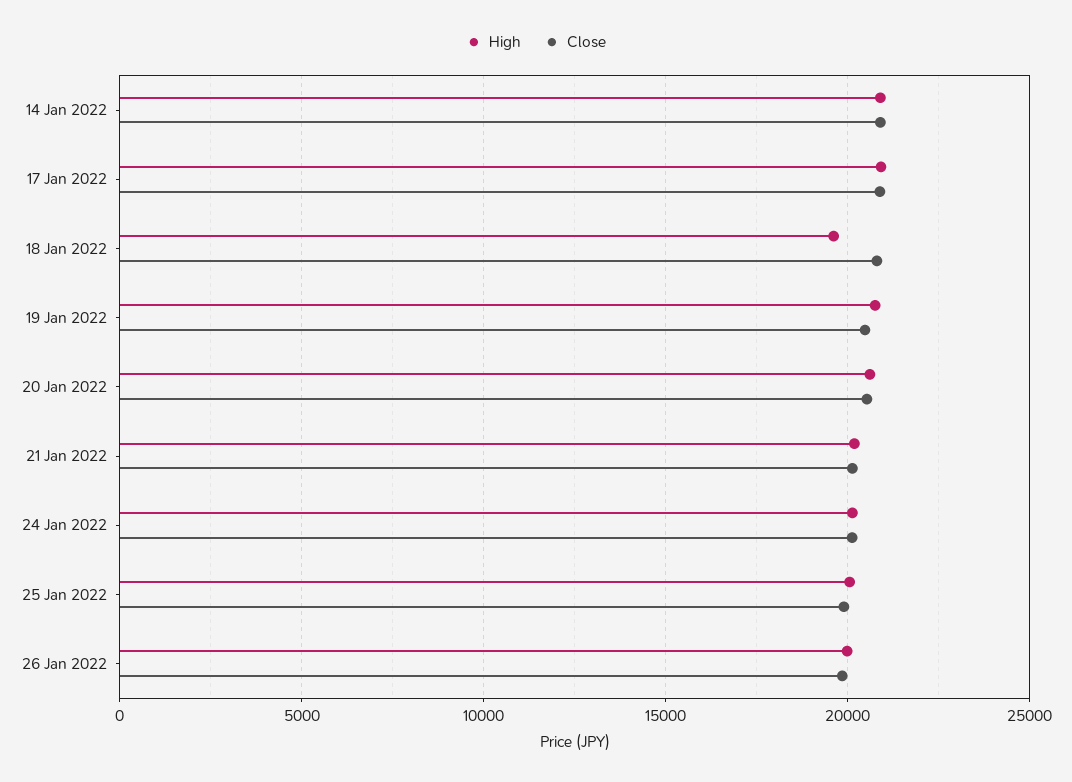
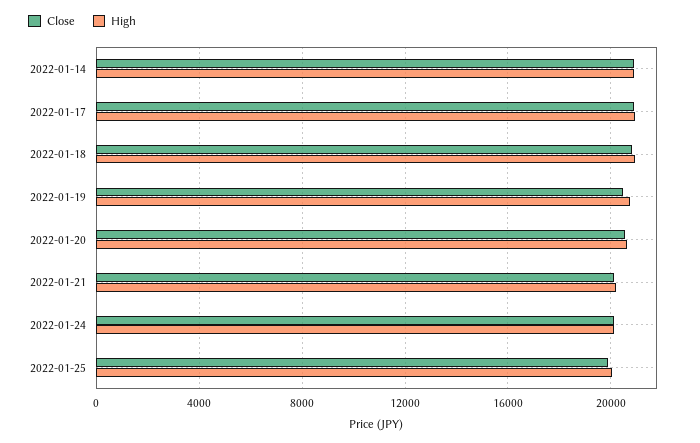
High, 18 Jan 2022: 19500 -> 21000
High, 26 Jan 2022: 20000 -> none
Close, 26 Jan 2022: 20000 -> none

